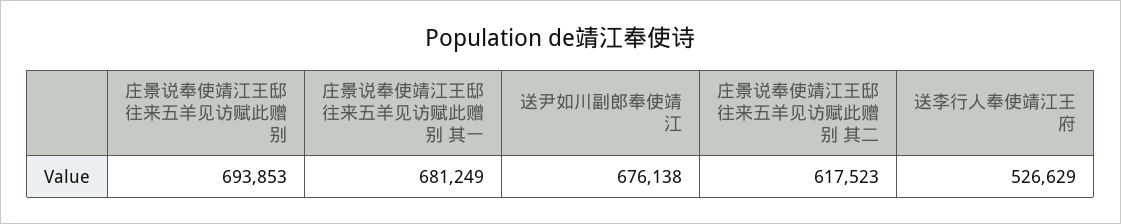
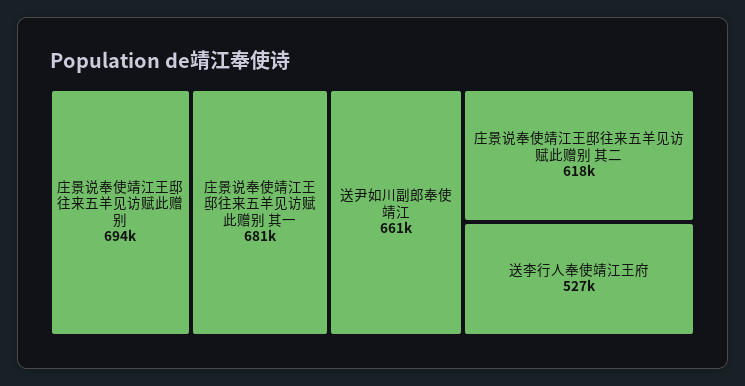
送尹如川副郎奉使靖江: 676138 -> 661000

